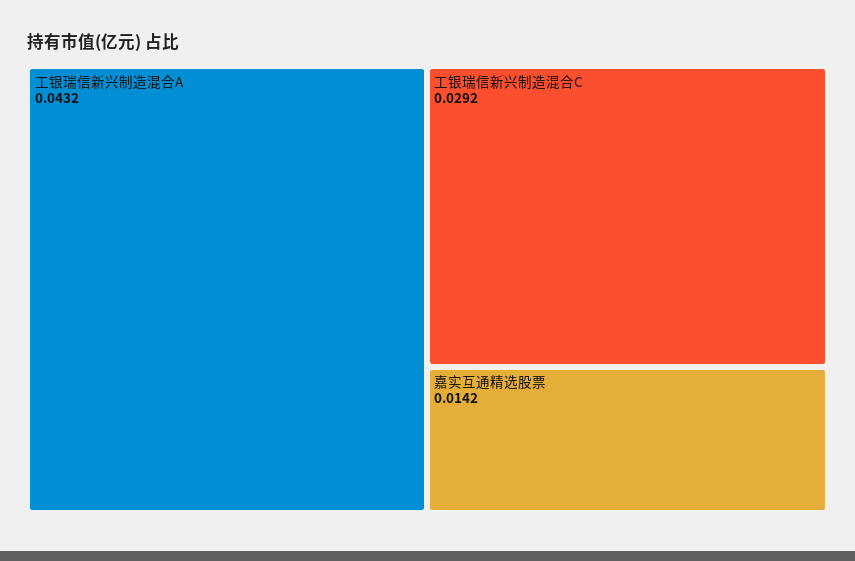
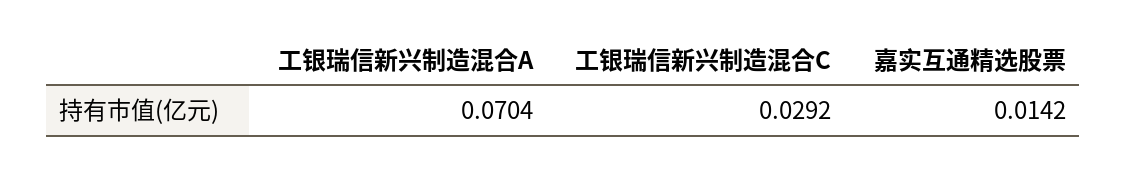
工银瑞信新兴制造混合A: 0.0432 -> 0.0704

